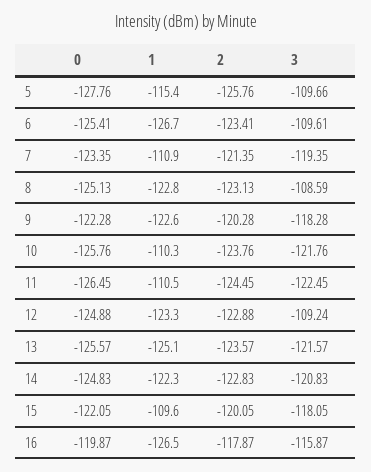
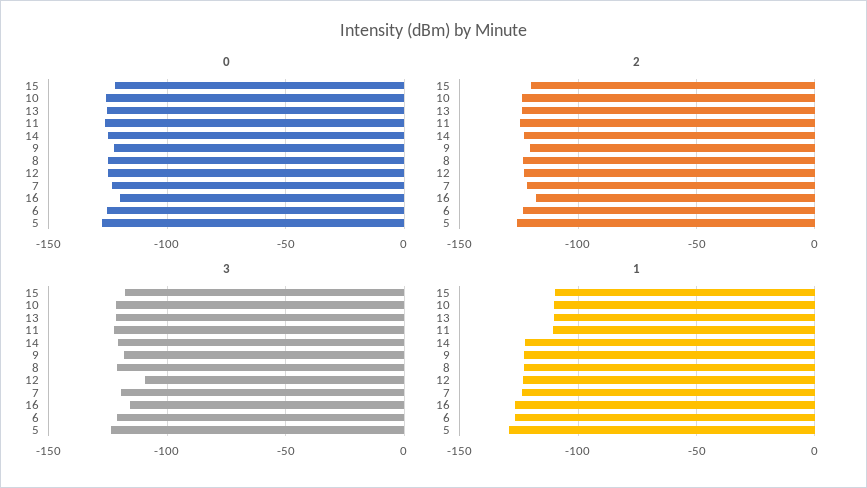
1, 5: -115.4 -> -130
3, 5: -109.66 -> -125
3, 6: -109.61 -> -120
1, 7: -110.9 -> -125
3, 8: -108.59 -> -120
1, 13: -125.1 -> -110

